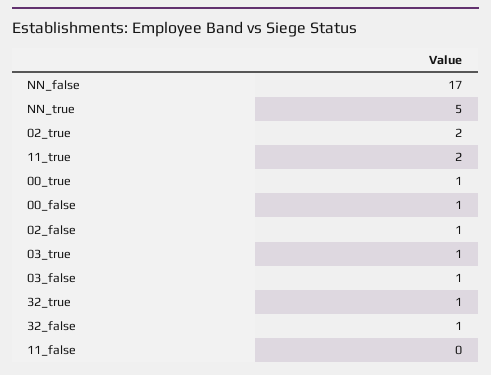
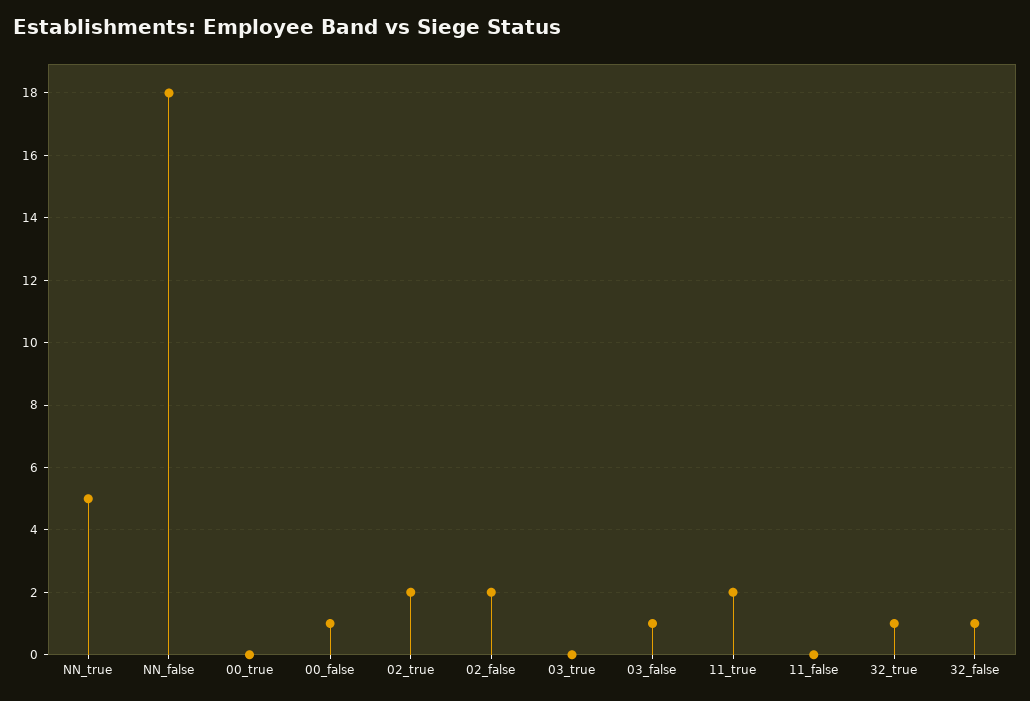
NN_false: 17 -> 18
00_true: 1 -> 0
02_false: 1 -> 2
03_true: 1 -> 0

